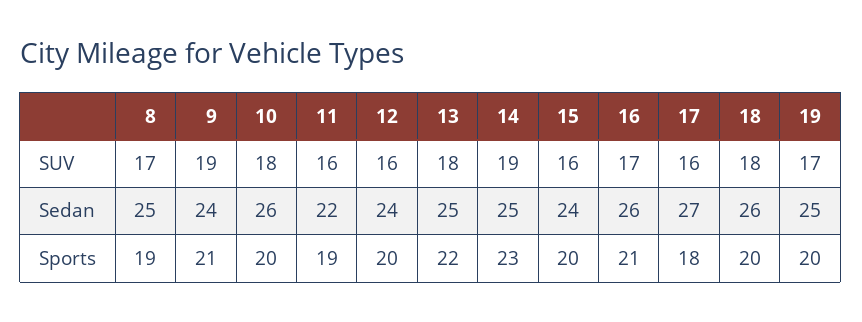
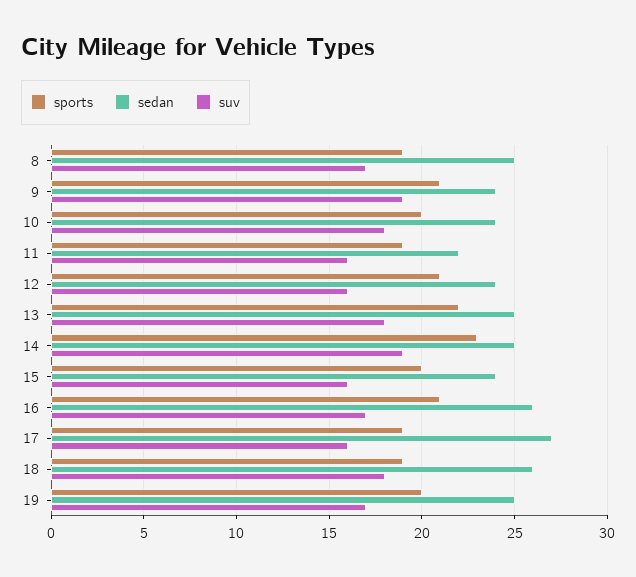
Sedan, 10: 26 -> 24
Sports, 12: 20 -> 21
Sports, 17: 18 -> 19
Sports, 18: 20 -> 19

